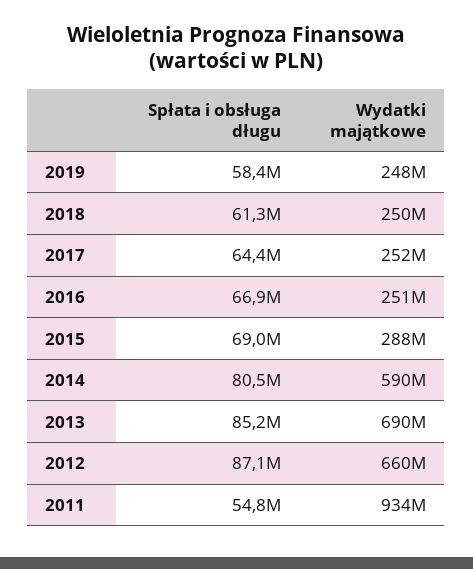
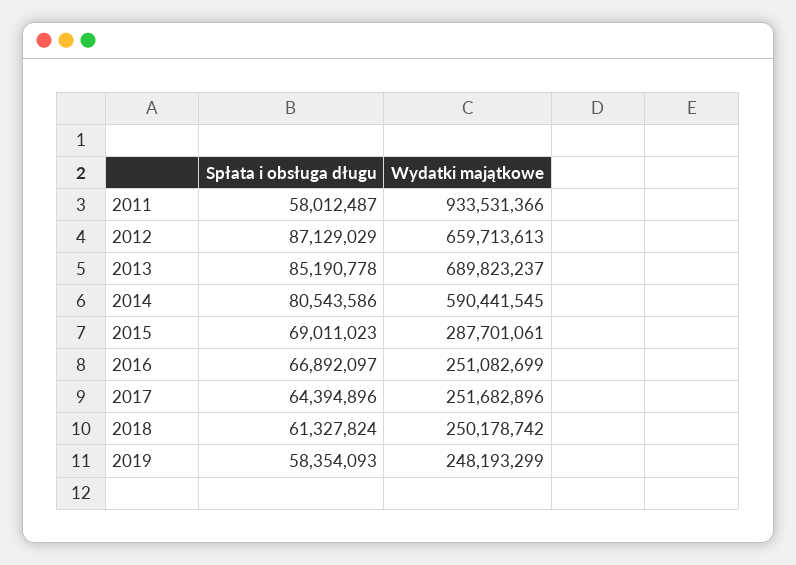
Spłata i obsługa długu, 2011: 54800000 -> 58012487

